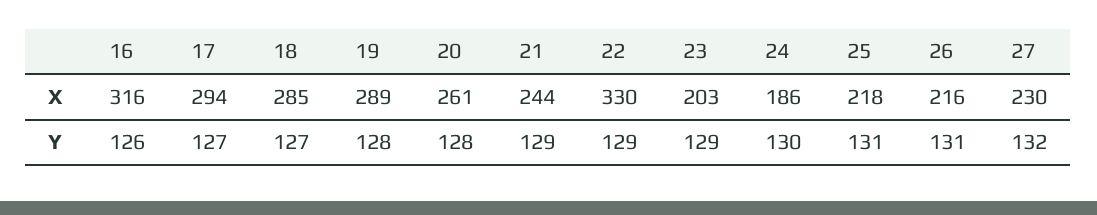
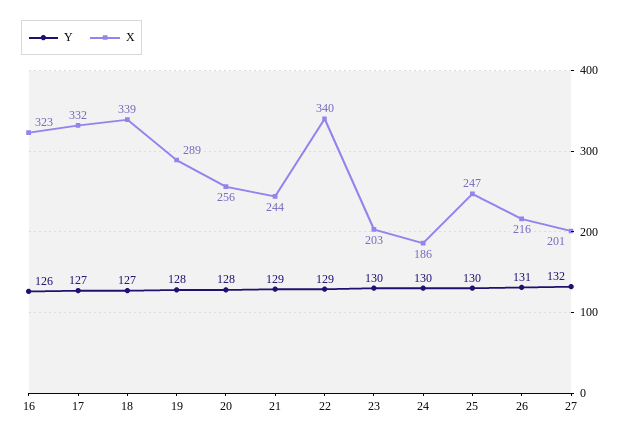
X, 16: 316 -> 323
X, 17: 294 -> 332
X, 18: 285 -> 339
X, 20: 261 -> 256
X, 22: 330 -> 340
X, 25: 218 -> 247
X, 27: 230 -> 201
Y, 23: 129 -> 130
Y, 25: 131 -> 130

